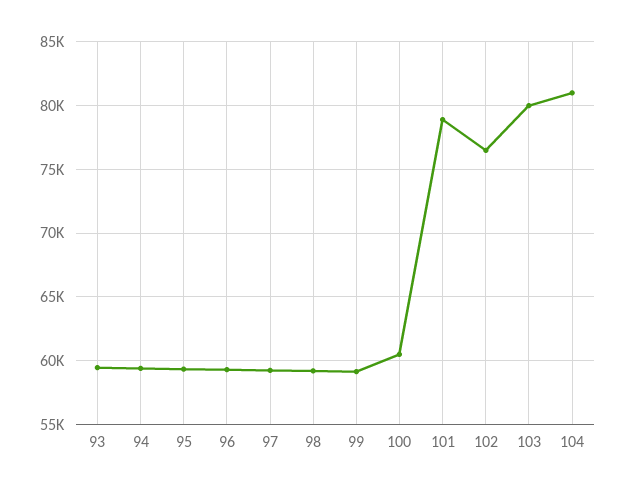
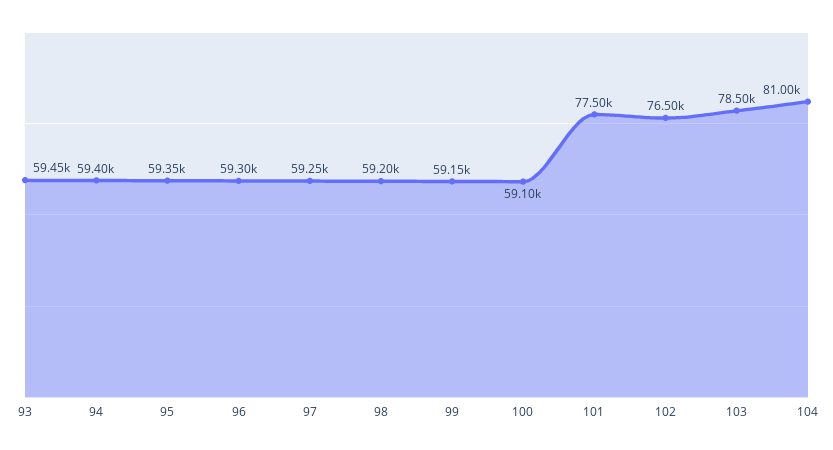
100: 60500 -> 59100
101: 79000 -> 77500
103: 80000 -> 78500

